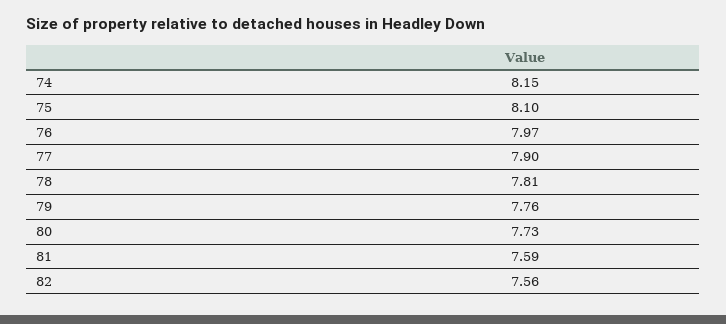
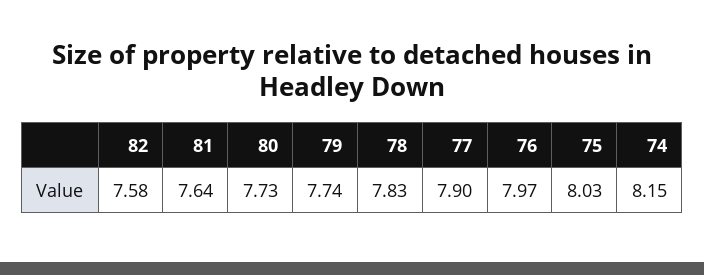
75: 8.1 -> 8.03
78: 7.81 -> 7.83
79: 7.76 -> 7.74
81: 7.59 -> 7.64
82: 7.56 -> 7.58

